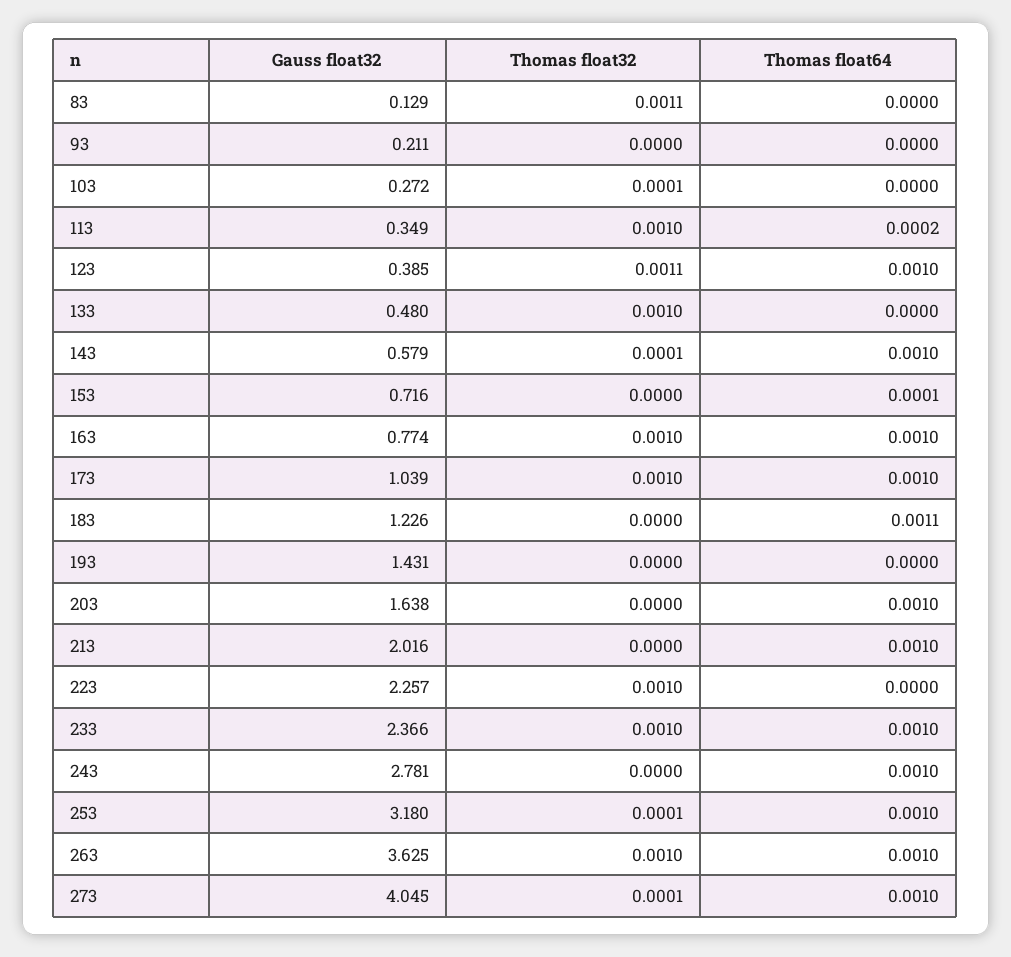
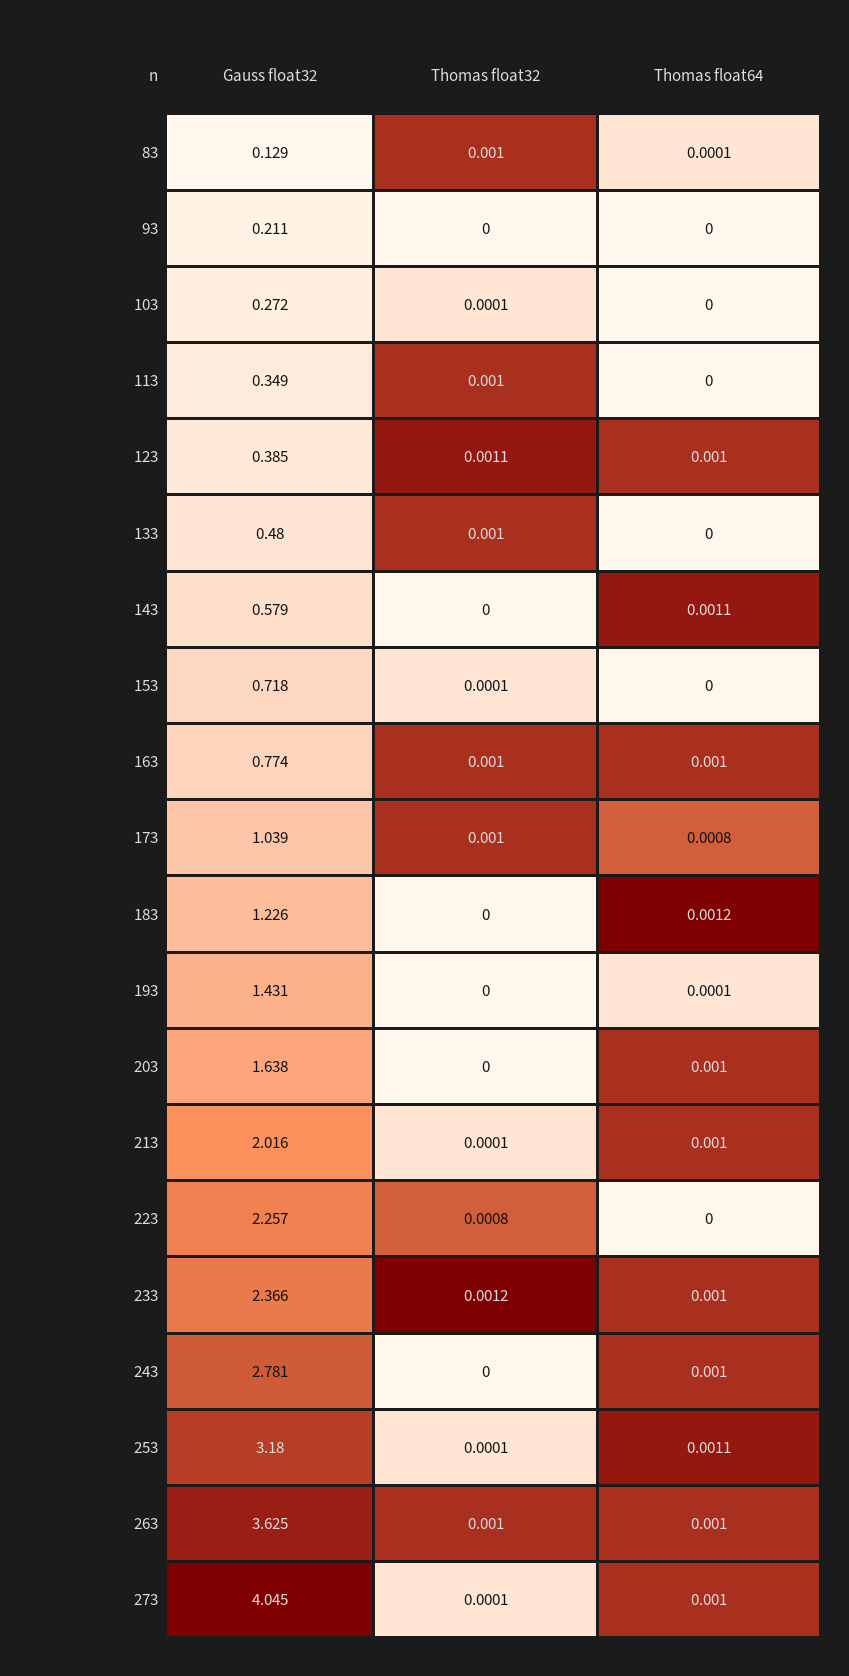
Thomas float32, 83: 0.0011 -> 0.001
Thomas float64, 83: 0 -> 0.0001
Thomas float64, 113: 0.0002 -> 0
Thomas float32, 143: 0.0001 -> 0
Thomas float64, 143: 0.001 -> 0.0011
Gauss float32, 153: 0.716 -> 0.718
Thomas float32, 153: 0 -> 0.0001
Thomas float64, 153: 0.0001 -> 0
Thomas float64, 173: 0.001 -> 0.0008
Thomas float64, 183: 0.0011 -> 0.0012
Thomas float64, 193: 0 -> 0.0001
Thomas float32, 213: 0 -> 0.0001
Thomas float32, 223: 0.001 -> 0.0008
Thomas float32, 233: 0.001 -> 0.0012
Thomas float64, 253: 0.001 -> 0.0011

